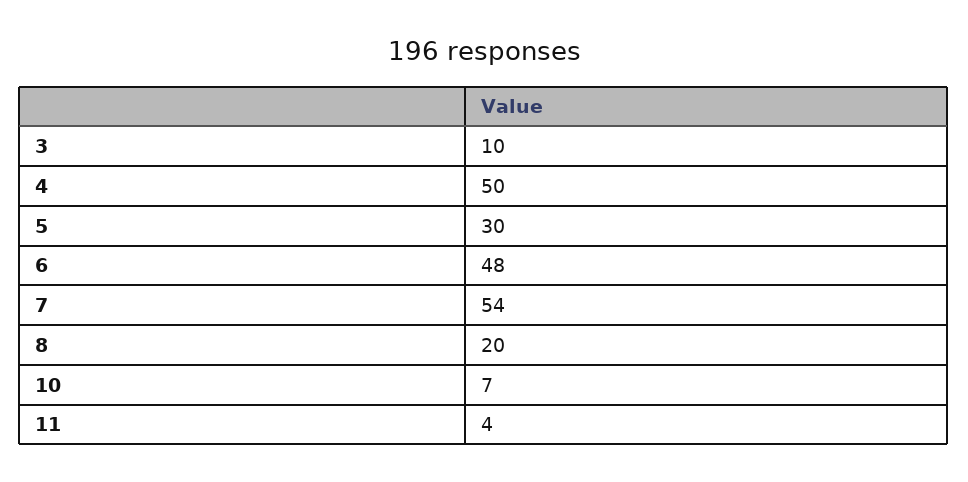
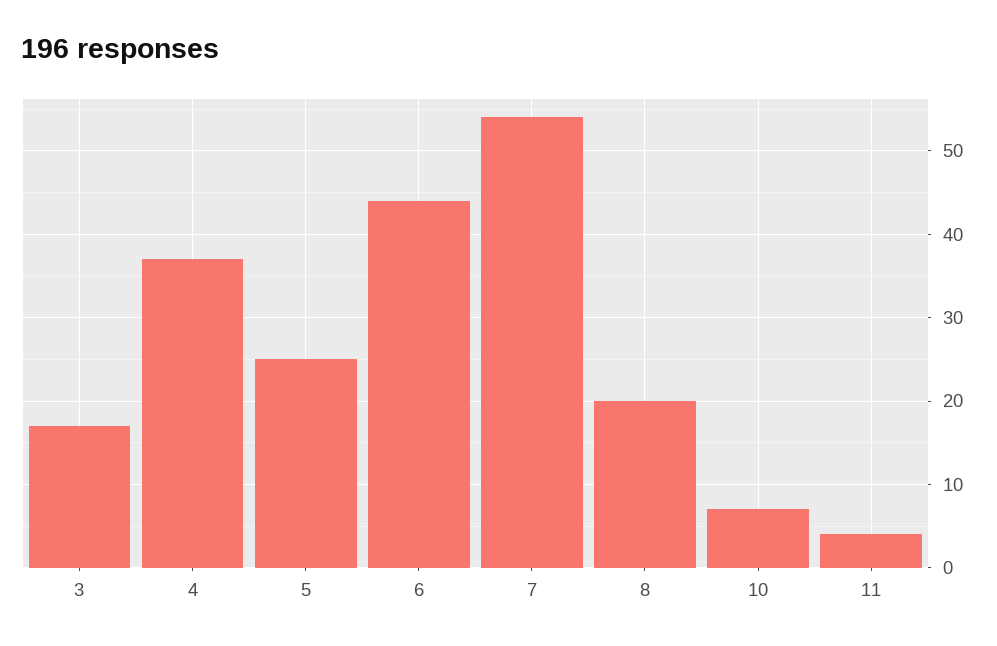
3: 10 -> 17
4: 50 -> 37
5: 30 -> 25
6: 48 -> 44

